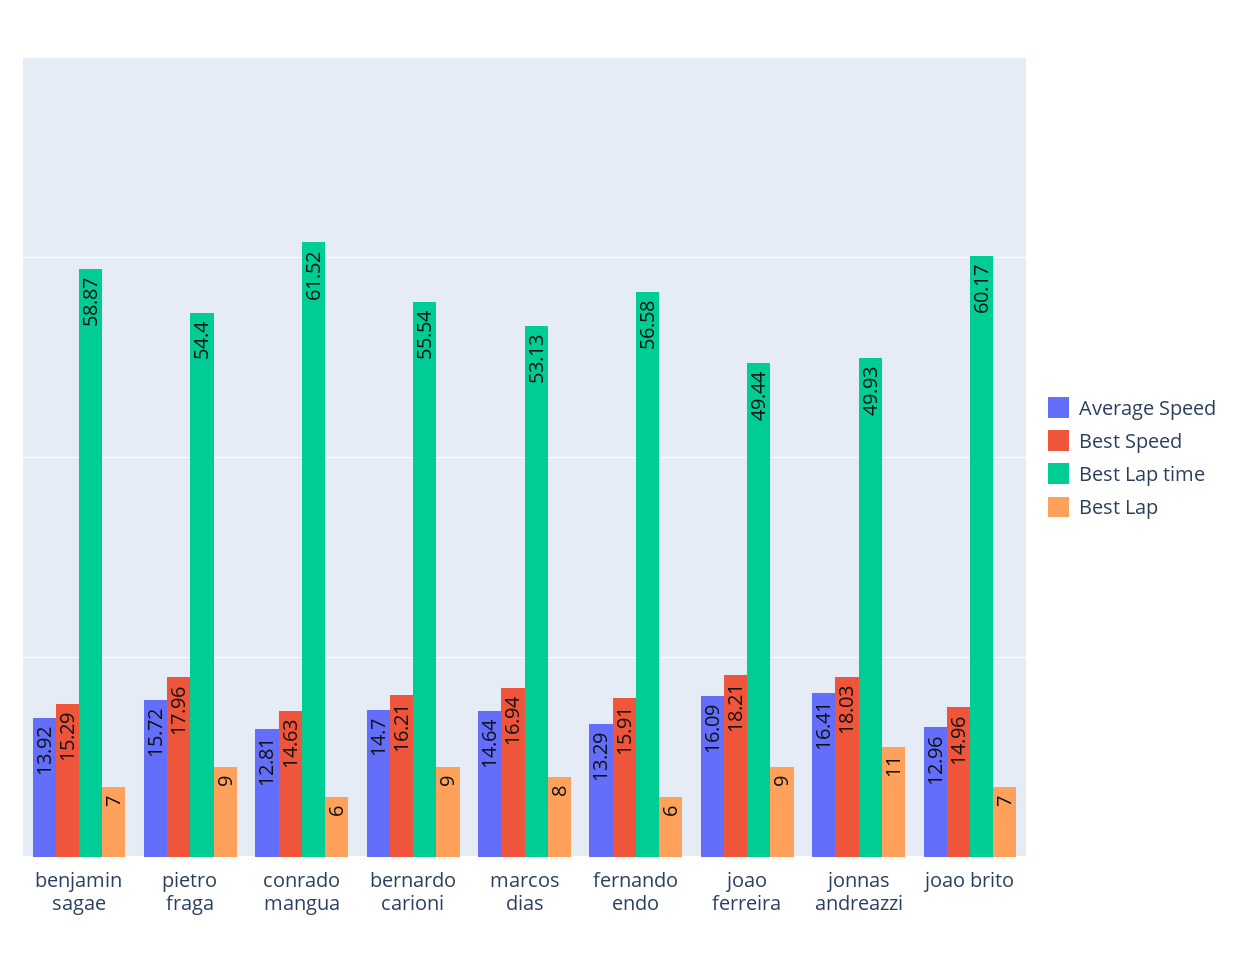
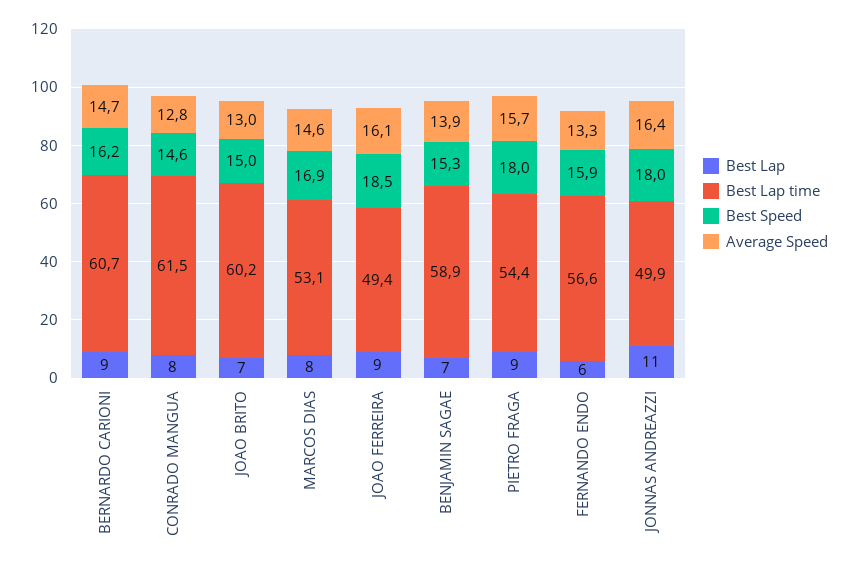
Best Lap, conrado mangua: 6 -> 8
Best Lap time, bernardo carioni: 55.54 -> 60.7
Best Speed, joao ferreira: 18.21 -> 18.5

